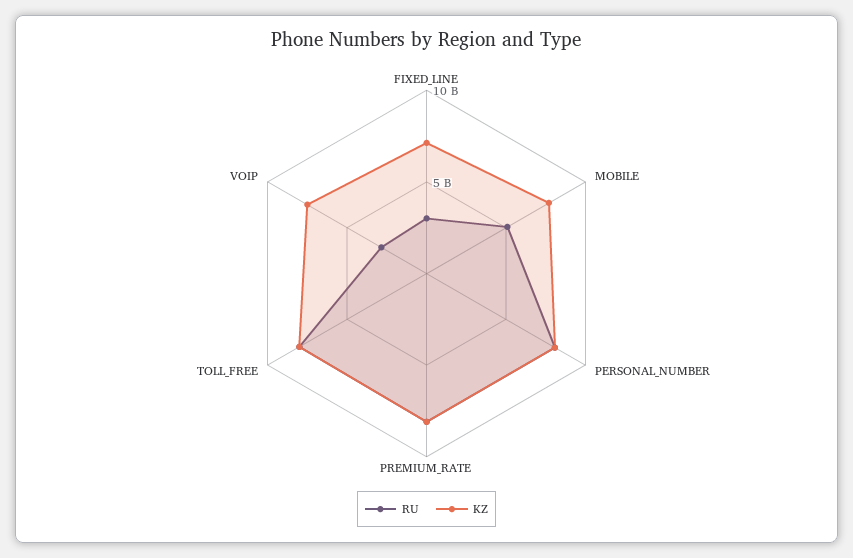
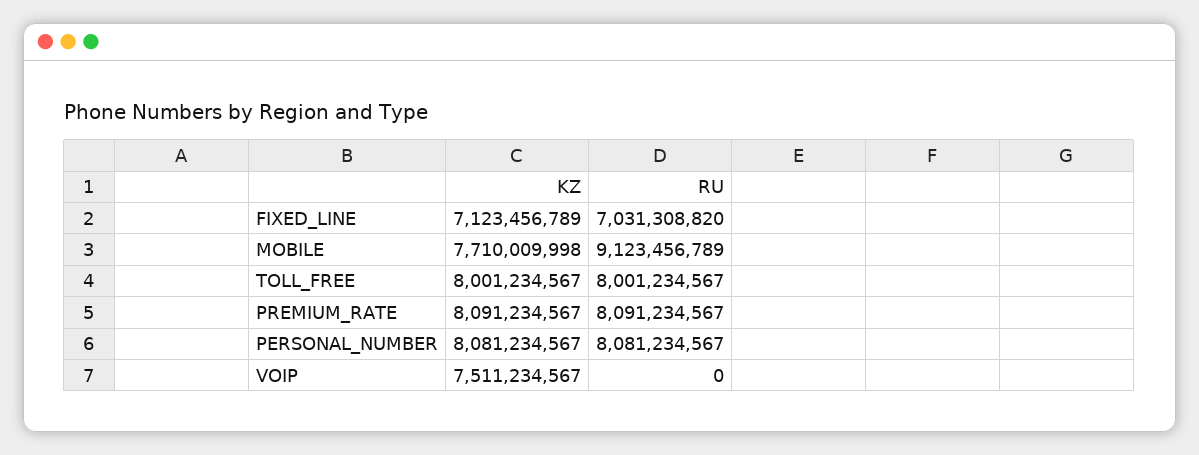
RU, FIXED_LINE: 3000000000 -> 7031308820
RU, MOBILE: 5000000000 -> 9123456789
RU, VOIP: 3000000000 -> 0

